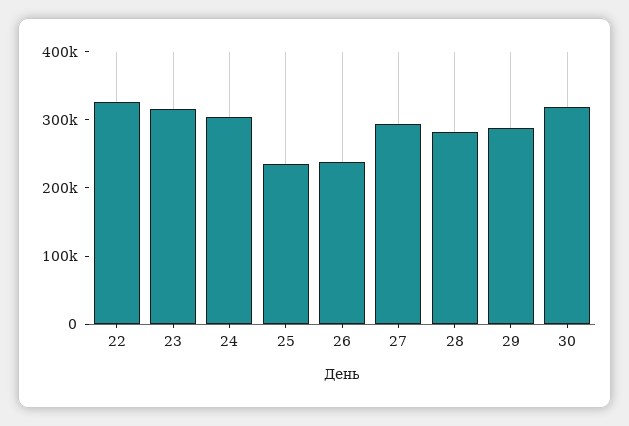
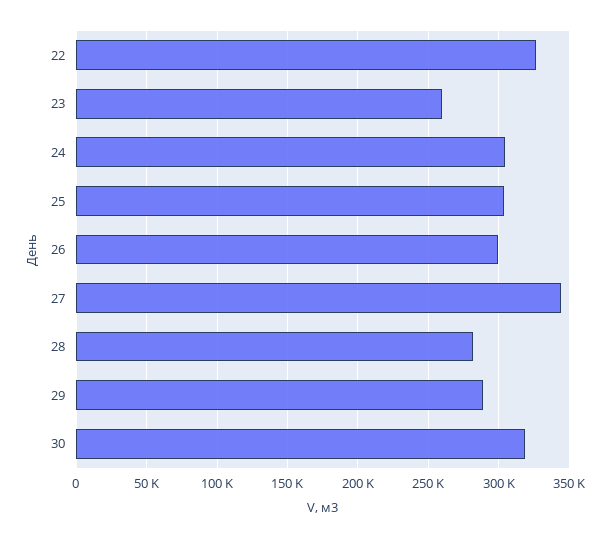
23: 320000 -> 260000
25: 240000 -> 305000
26: 240000 -> 300000
27: 300000 -> 345000

